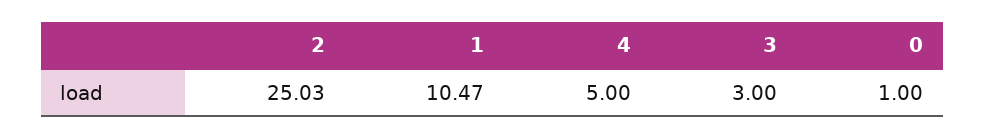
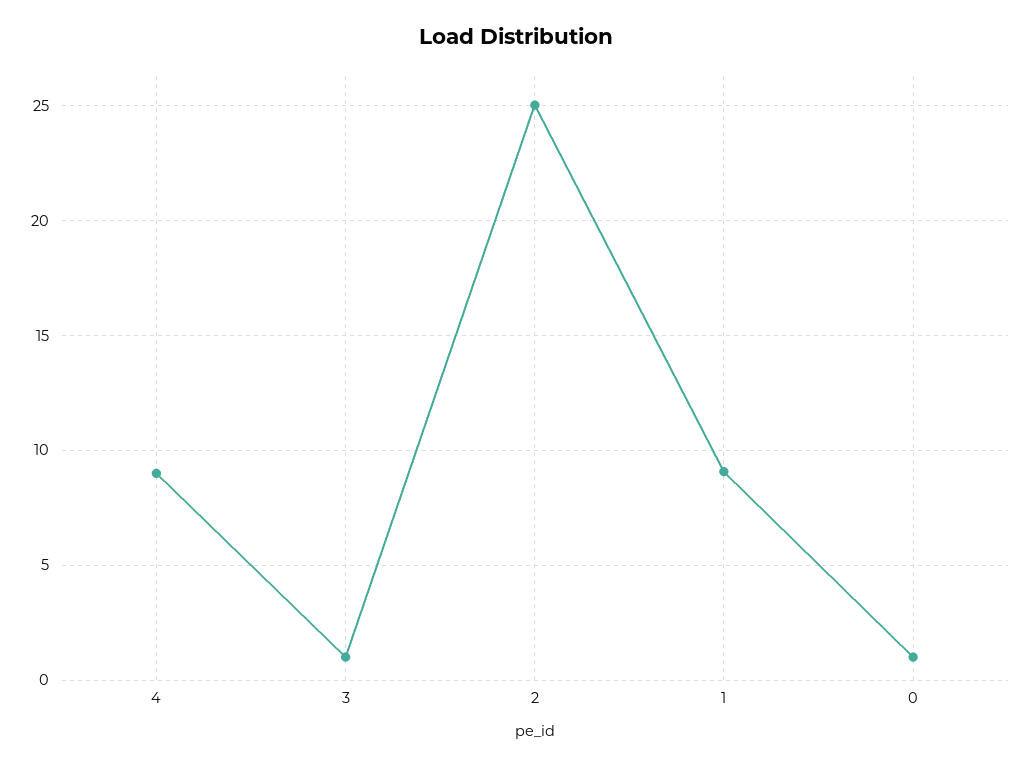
1: 10.47 -> 9
4: 5 -> 9
3: 3 -> 1

